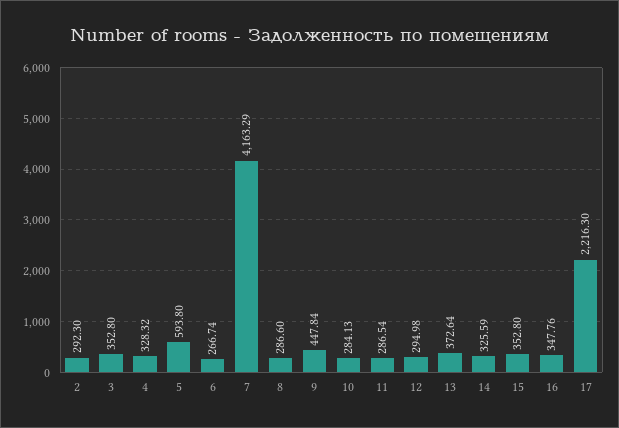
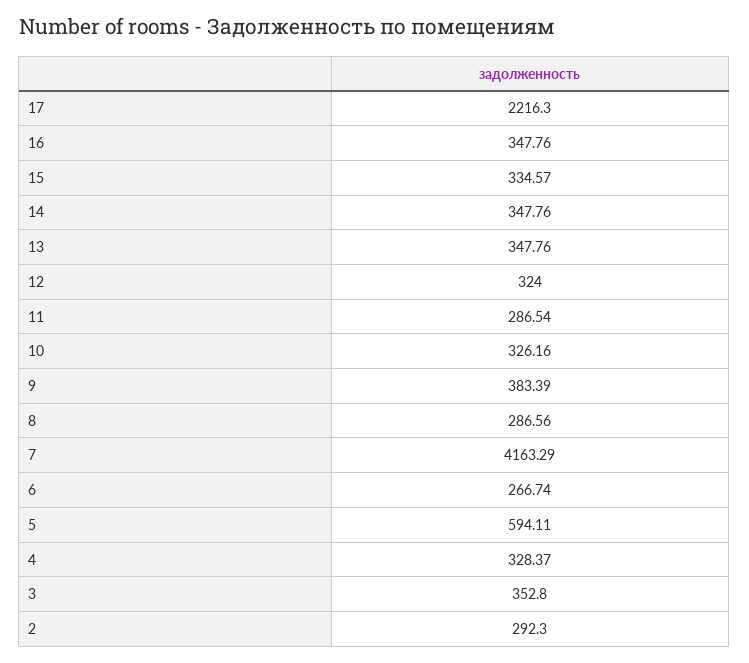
4: 328.32 -> 328.37
5: 593.8 -> 594.11
8: 286.6 -> 286.56
9: 447.84 -> 383.39
10: 284.13 -> 326.16
12: 294.98 -> 324
13: 372.64 -> 347.76
14: 325.59 -> 347.76
15: 352.8 -> 334.57

